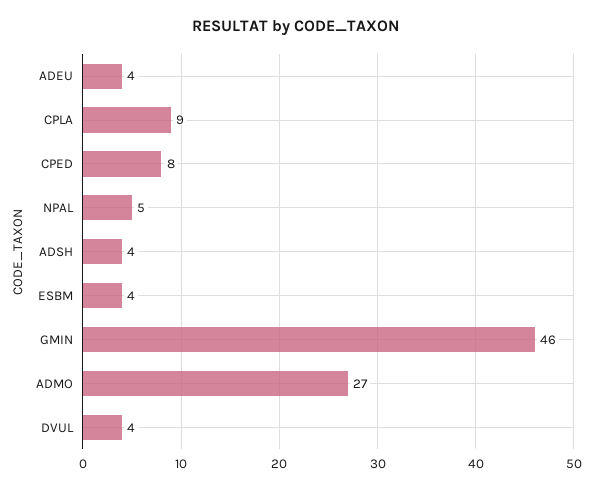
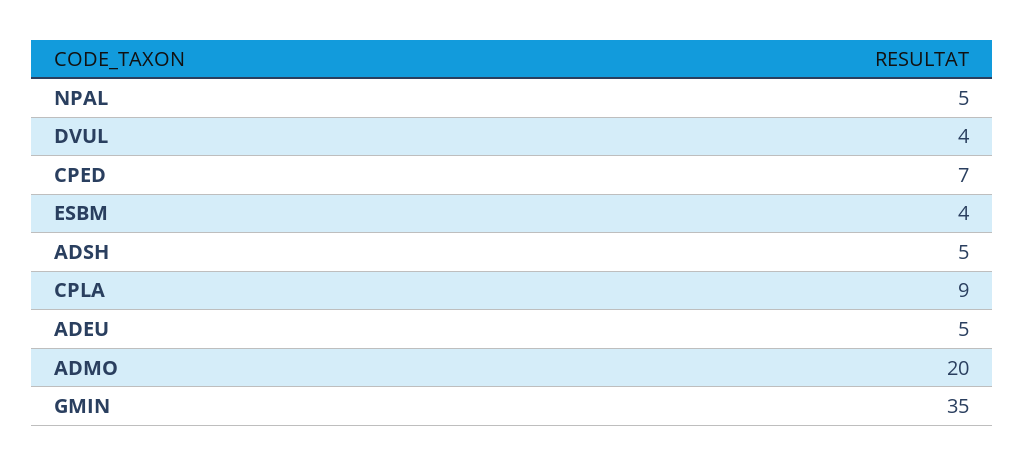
ADEU: 4 -> 5
CPED: 8 -> 7
ADSH: 4 -> 5
GMIN: 46 -> 35
ADMO: 27 -> 20

